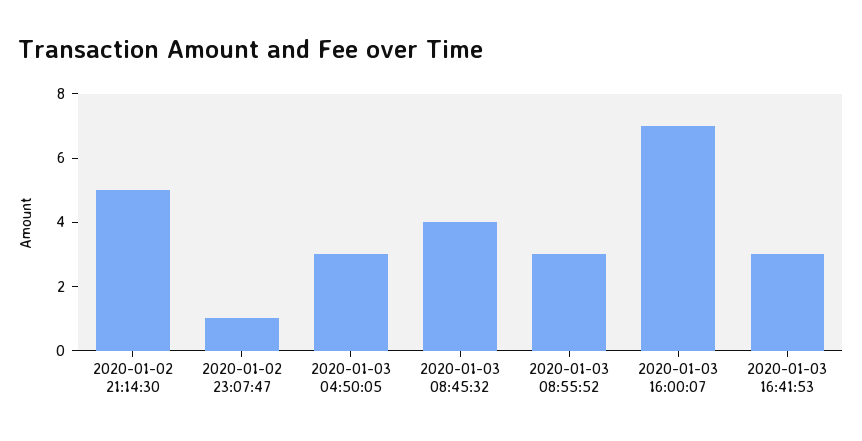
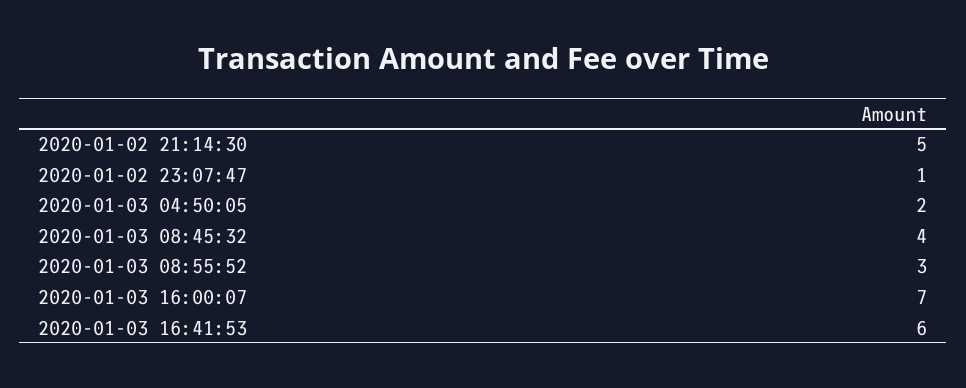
2020-01-03 04:50:05: 3 -> 2
2020-01-03 16:41:53: 3 -> 6

